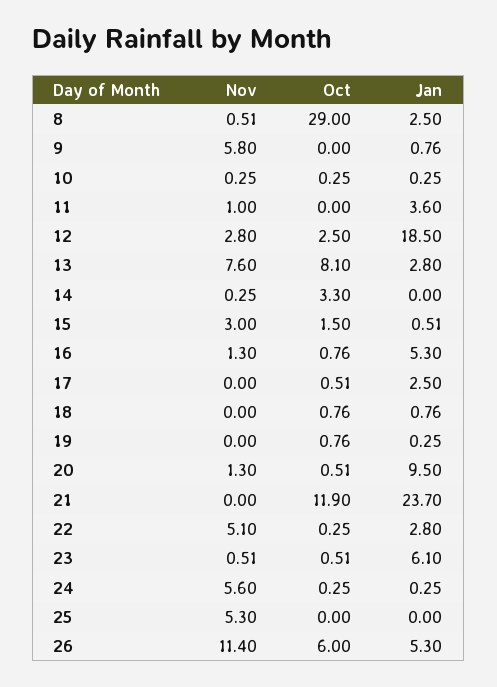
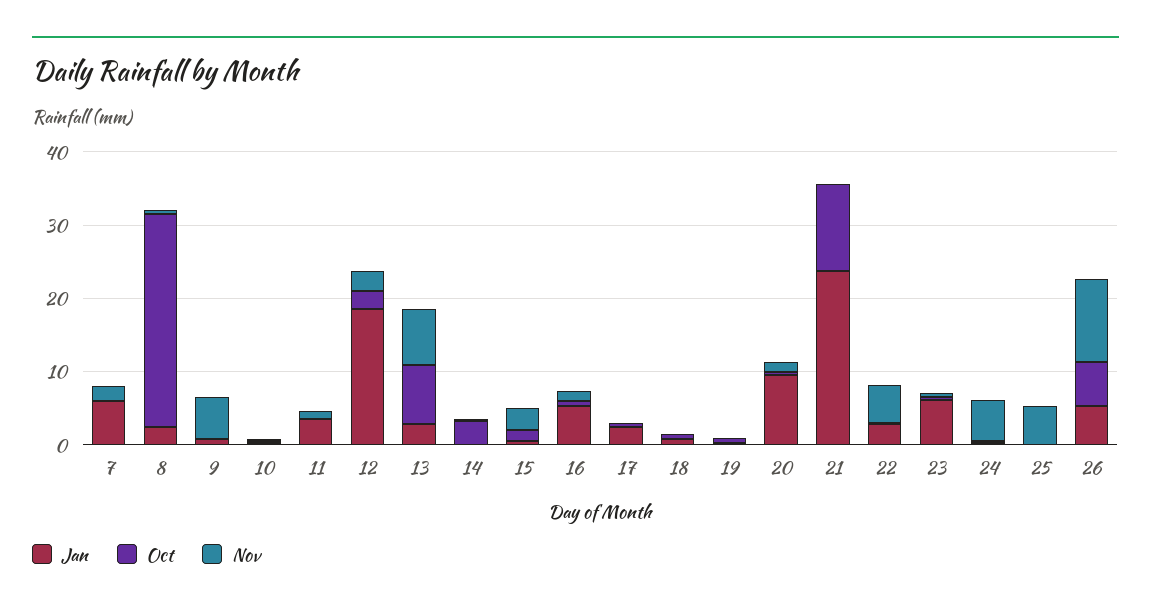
Jan, 7: none -> 6
Oct, 7: none -> 0
Nov, 7: none -> 2

